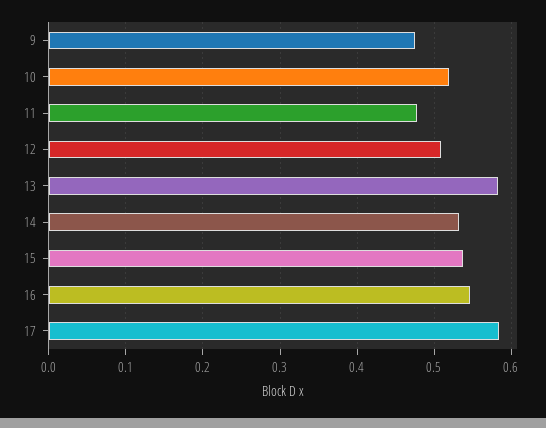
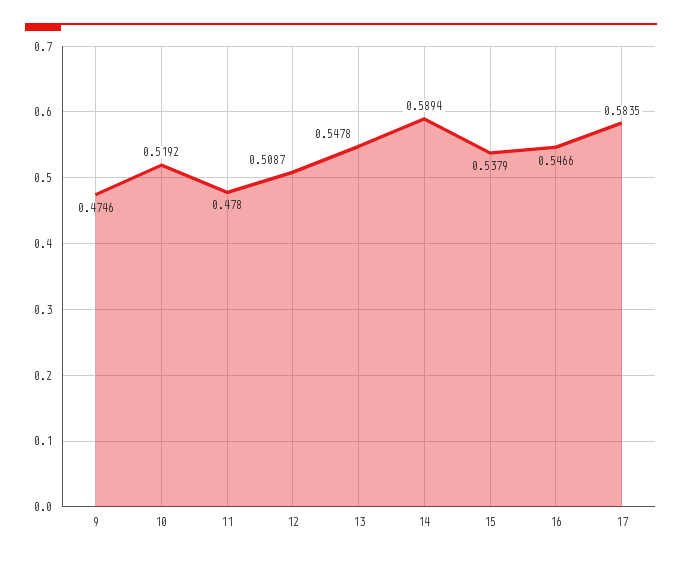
13: 0.58 -> 0.5478
14: 0.53 -> 0.5894

